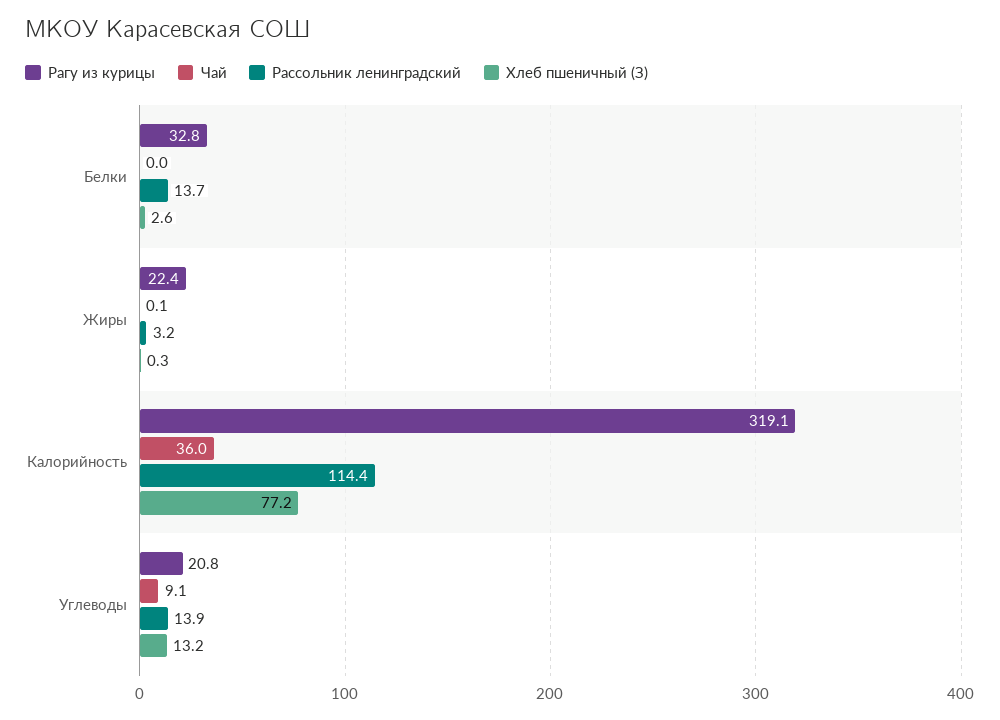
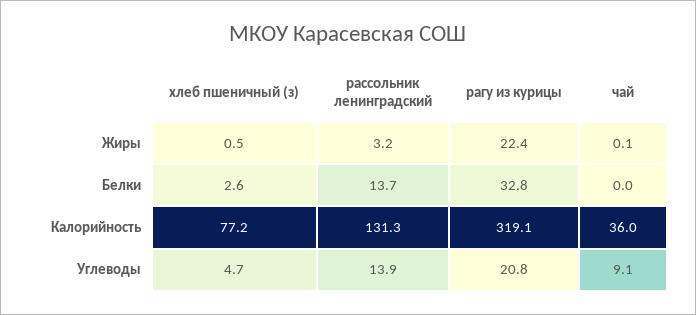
Хлеб пшеничный (З), Жиры: 0.3 -> 0.5
Рассольник ленинградский, Калорийность: 114.4 -> 131.3
Хлеб пшеничный (З), Углеводы: 13.2 -> 4.7

